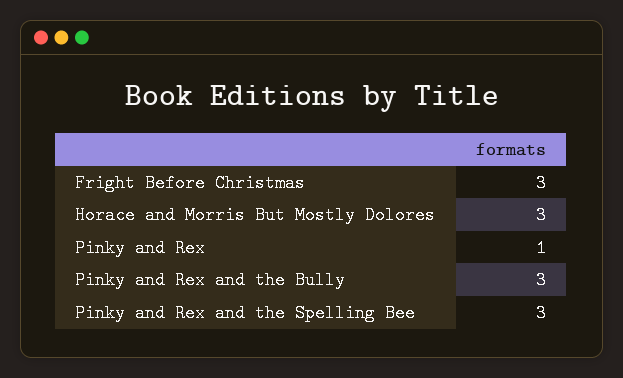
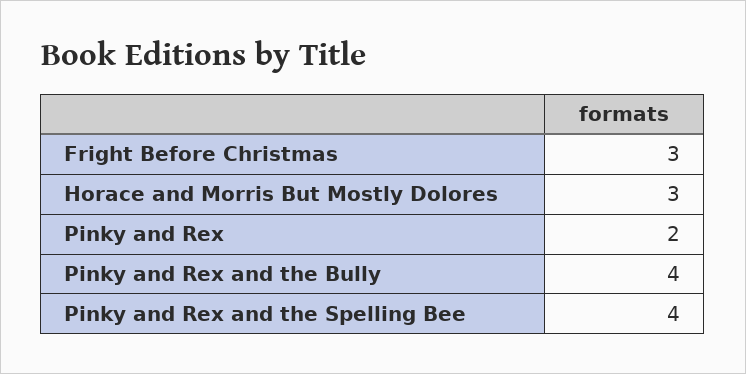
Pinky and Rex: 1 -> 2
Pinky and Rex and the Bully: 3 -> 4
Pinky and Rex and the Spelling Bee: 3 -> 4

